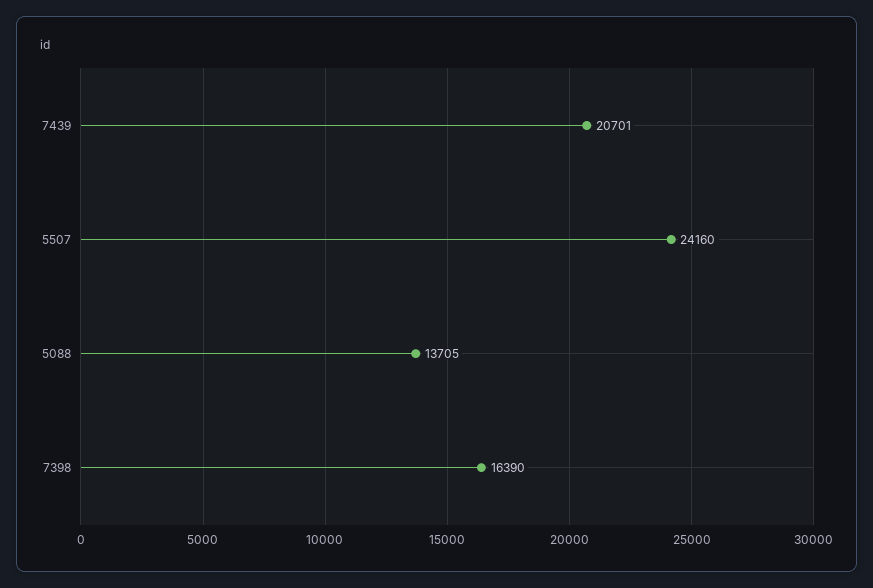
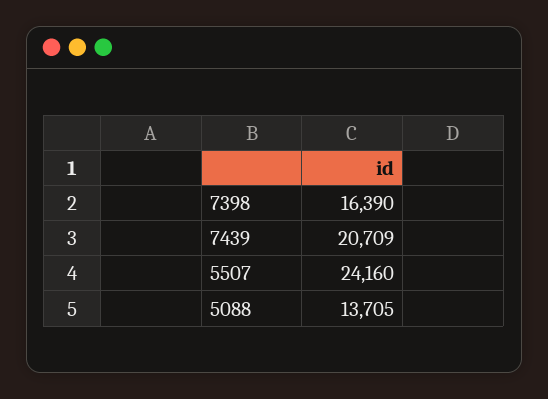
7439: 20701 -> 20709

